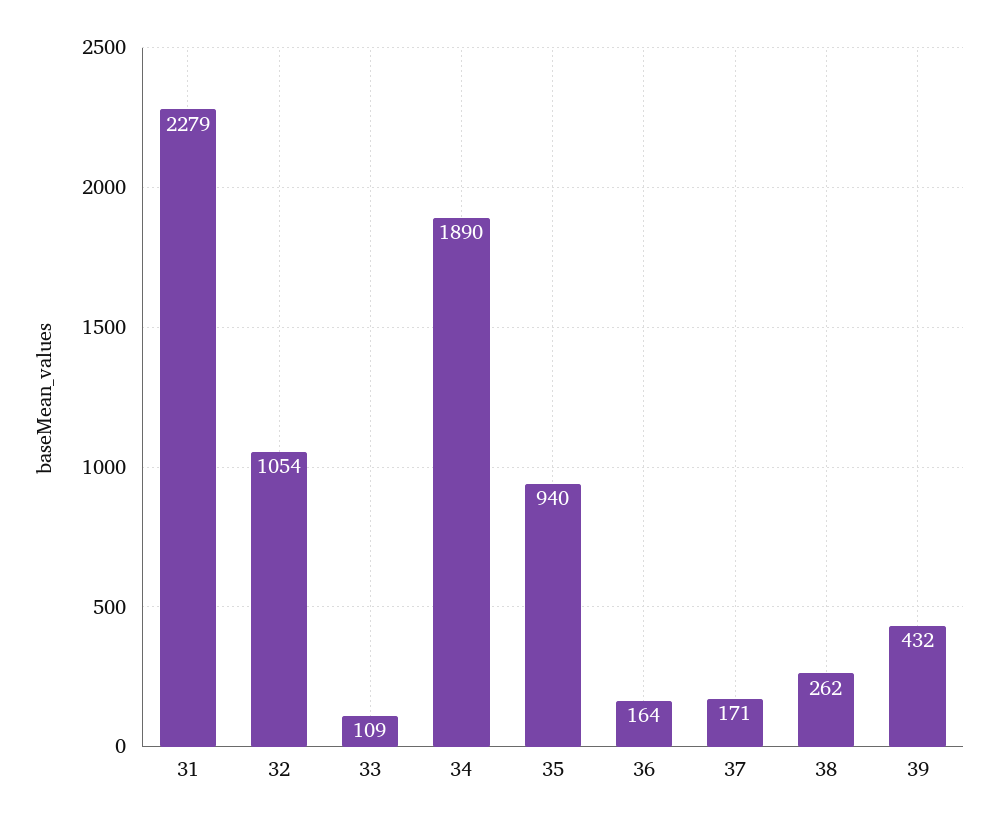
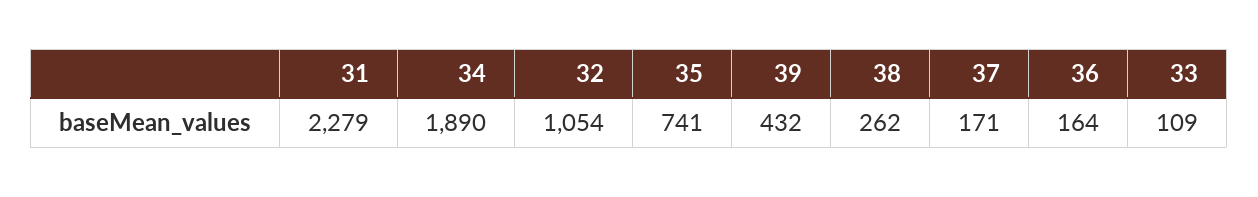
35: 940 -> 741

